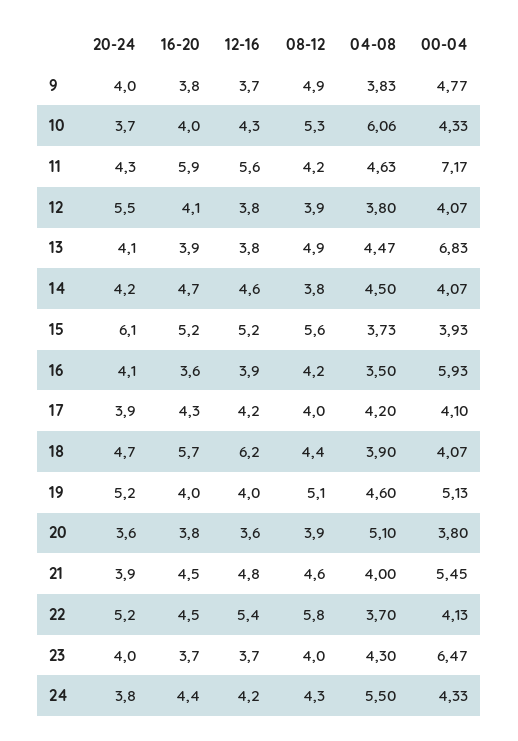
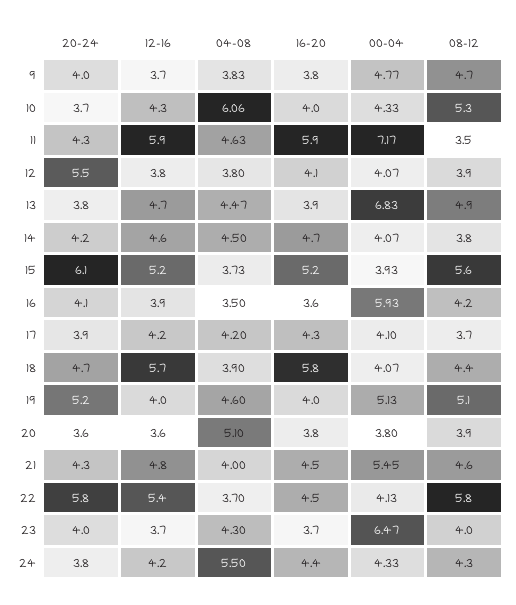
08-12, 9: 4.9 -> 4.7
12-16, 11: 5.6 -> 5.9
08-12, 11: 4.2 -> 3.5
20-24, 13: 4.1 -> 3.8
12-16, 13: 3.8 -> 4.7
08-12, 17: 4 -> 3.7
16-20, 18: 5.7 -> 5.8
12-16, 18: 6.2 -> 5.7
20-24, 21: 3.9 -> 4.3
20-24, 22: 5.2 -> 5.8

